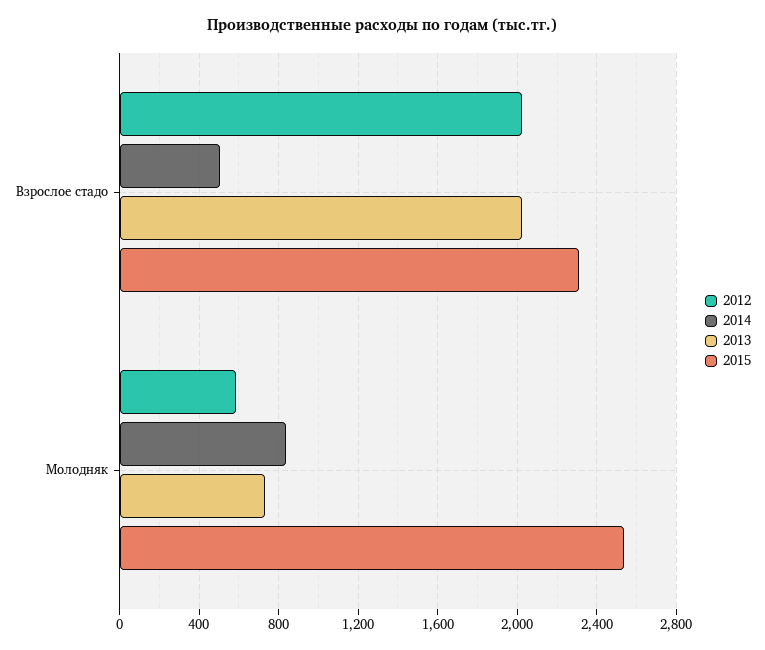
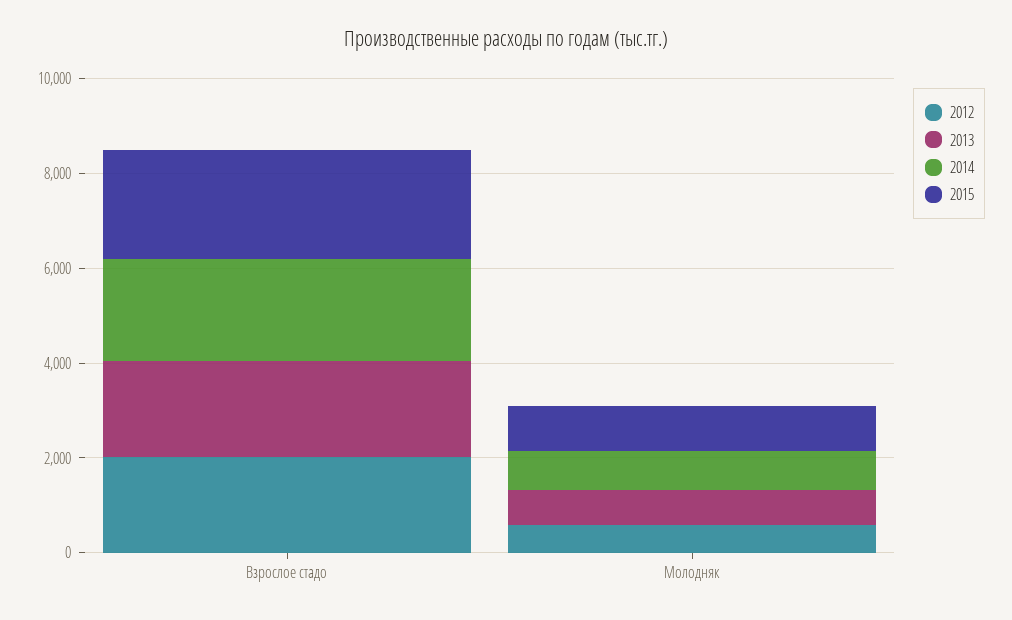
2014, Взрослое стадо: 500 -> 2000
2015, Молодняк: 2550 -> 1000

